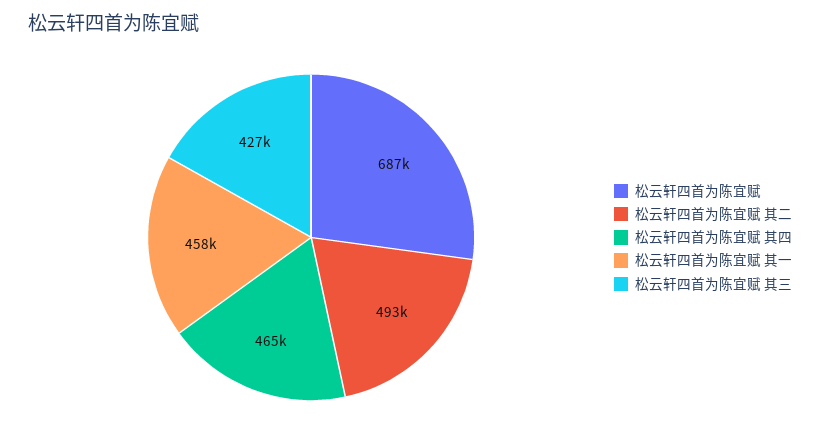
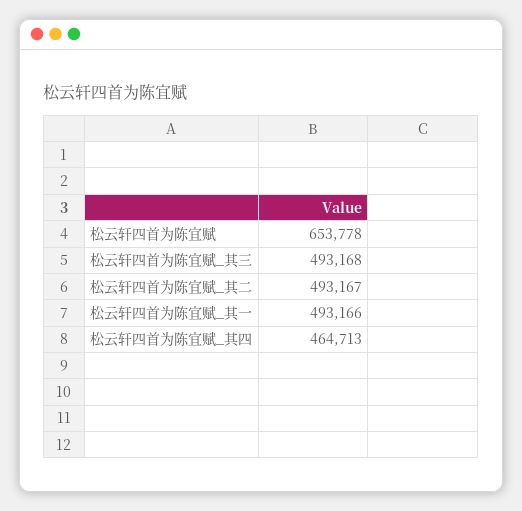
松云轩四首为陈宜赋: 687000 -> 653778
松云轩四首为陈宜赋 其一: 458000 -> 493166
松云轩四首为陈宜赋 其三: 427000 -> 493168

